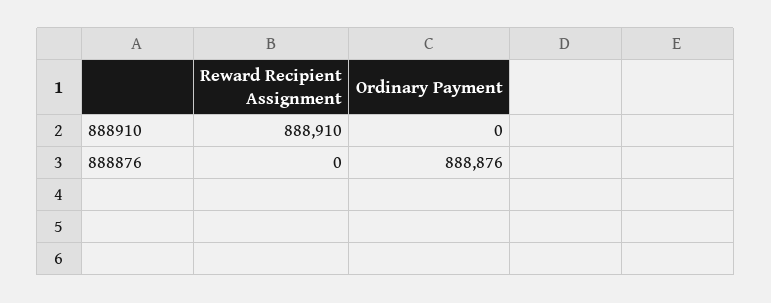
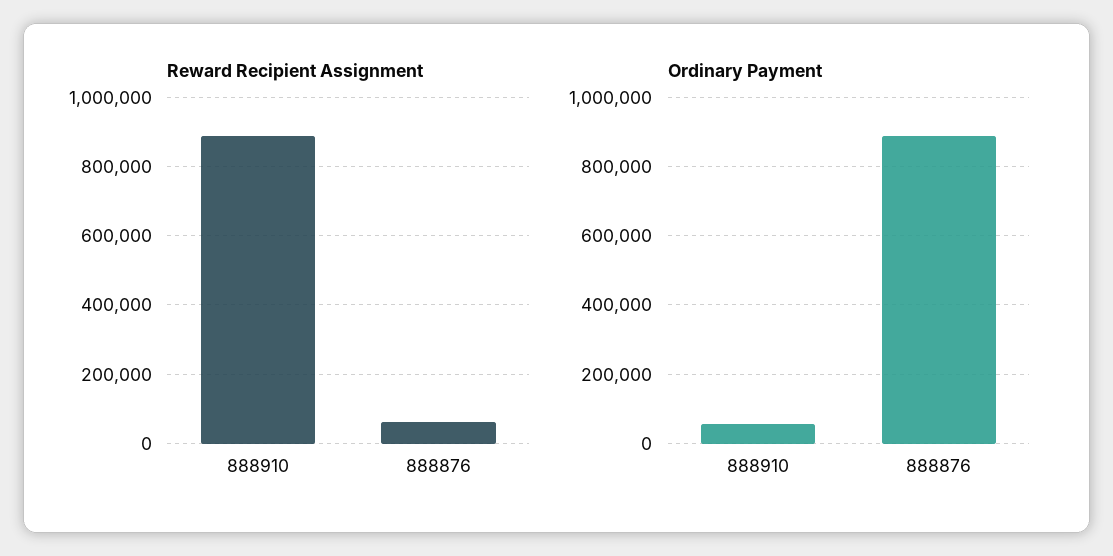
Ordinary Payment, 888910: 0 -> 60000
Reward Recipient Assignment, 888876: 0 -> 60000

